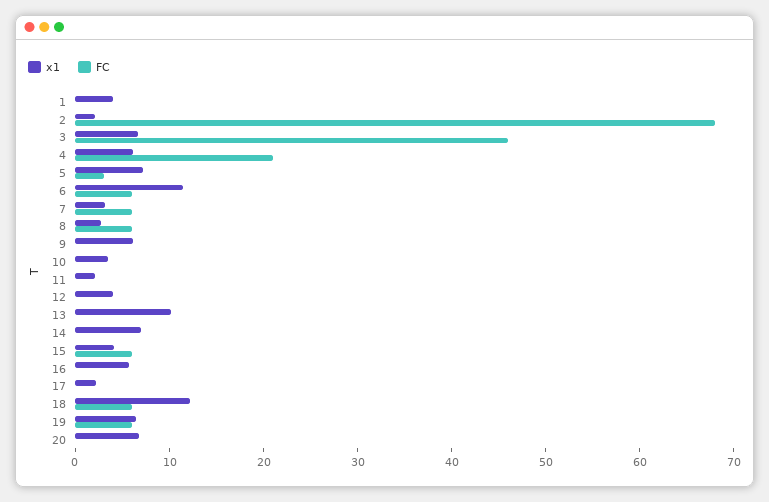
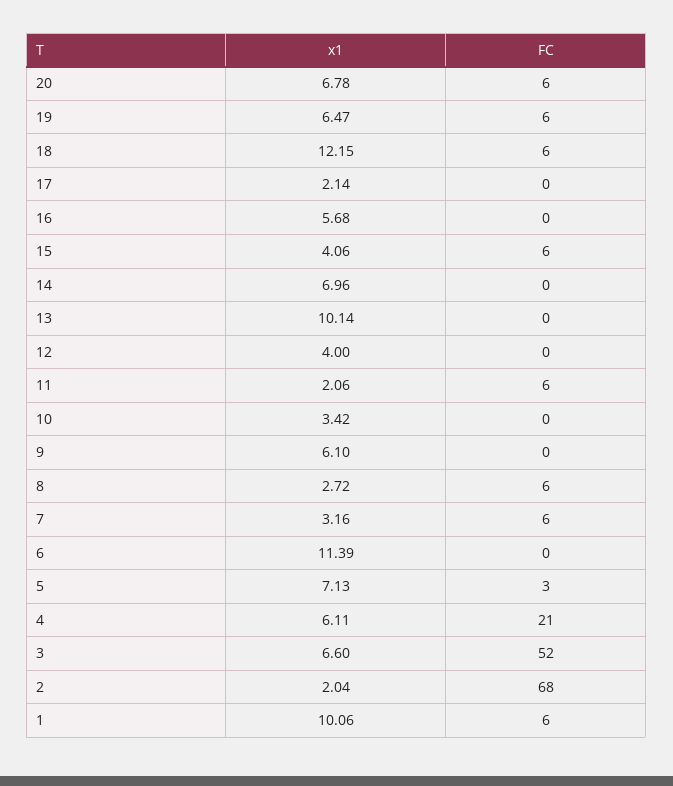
x1, 1: 4 -> 10.06
FC, 1: 0 -> 6
FC, 3: 46 -> 52
FC, 6: 6 -> 0
FC, 11: 0 -> 6
FC, 20: 0 -> 6

